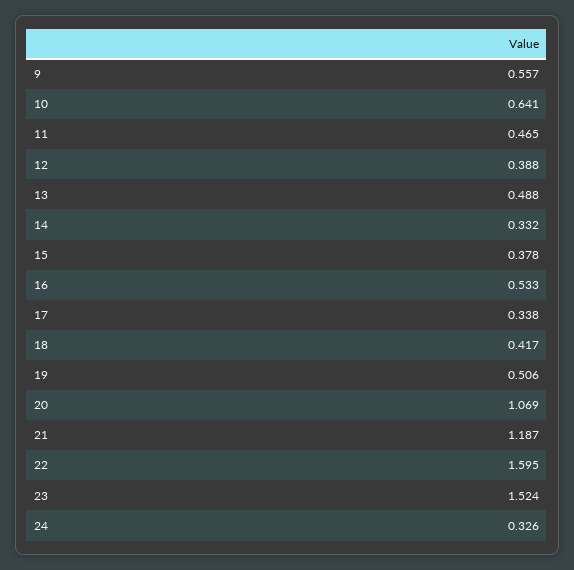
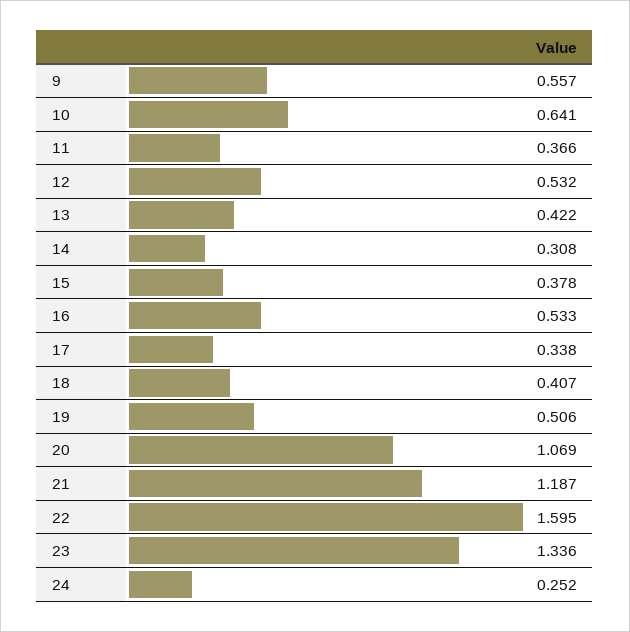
11: 0.465 -> 0.366
12: 0.388 -> 0.532
13: 0.488 -> 0.422
14: 0.332 -> 0.308
18: 0.417 -> 0.407
23: 1.524 -> 1.336
24: 0.326 -> 0.252

